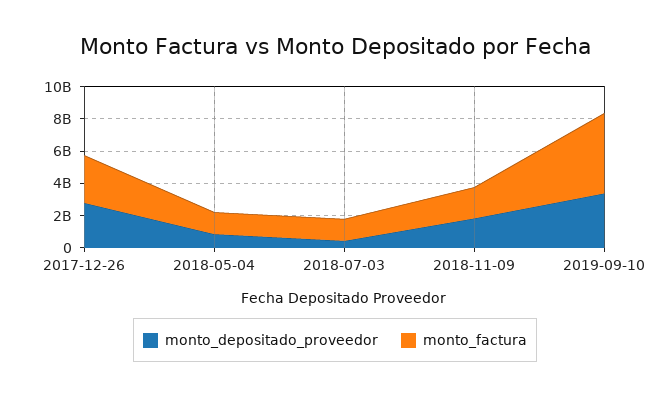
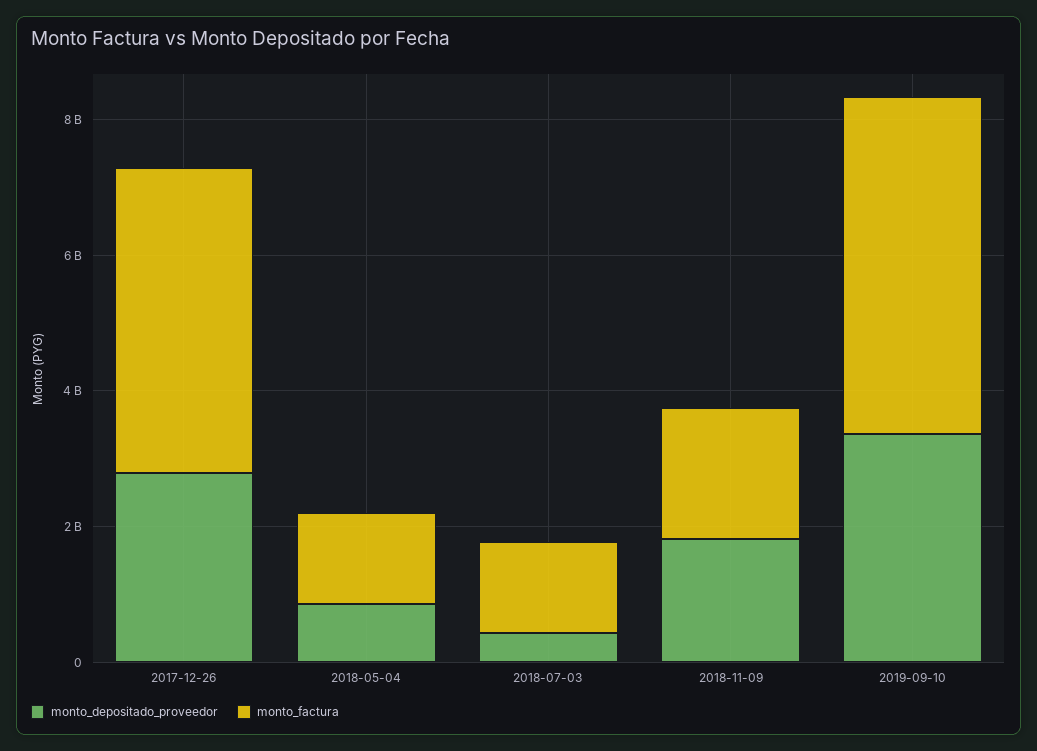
monto_factura, 2017-12-26: 3000000000 -> 4500000000

